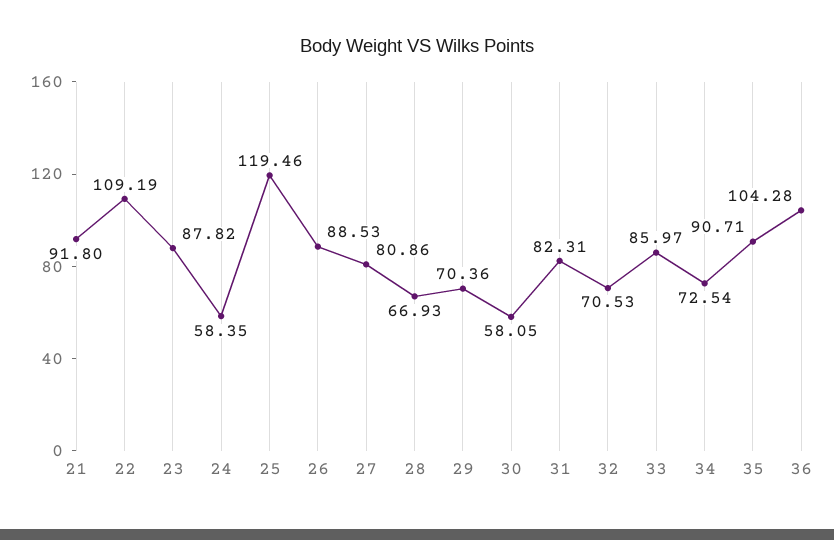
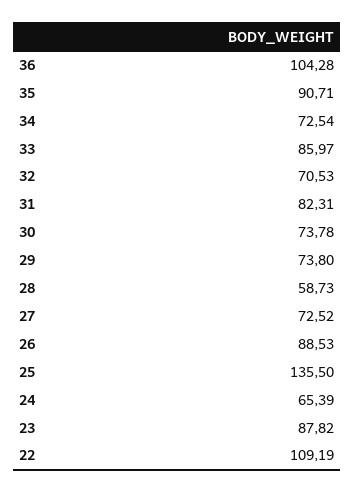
21: 91.8 -> none
24: 58.35 -> 65.39
25: 119.46 -> 135.5
27: 80.86 -> 72.52
28: 66.93 -> 58.73
29: 70.36 -> 73.8
30: 58.05 -> 73.78

